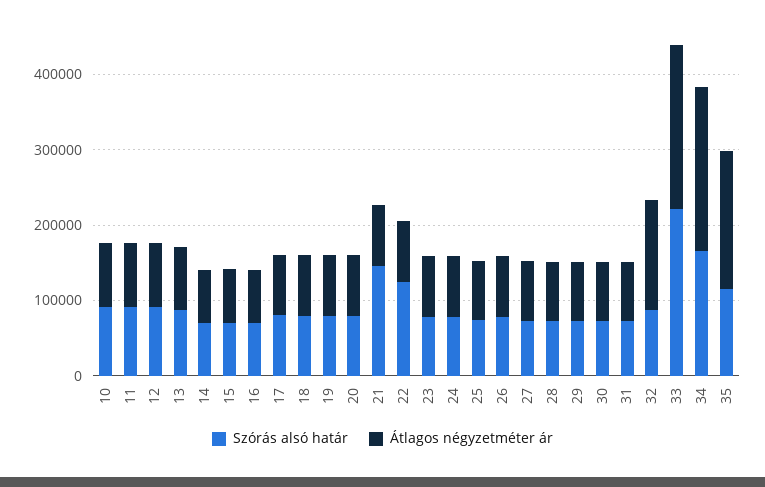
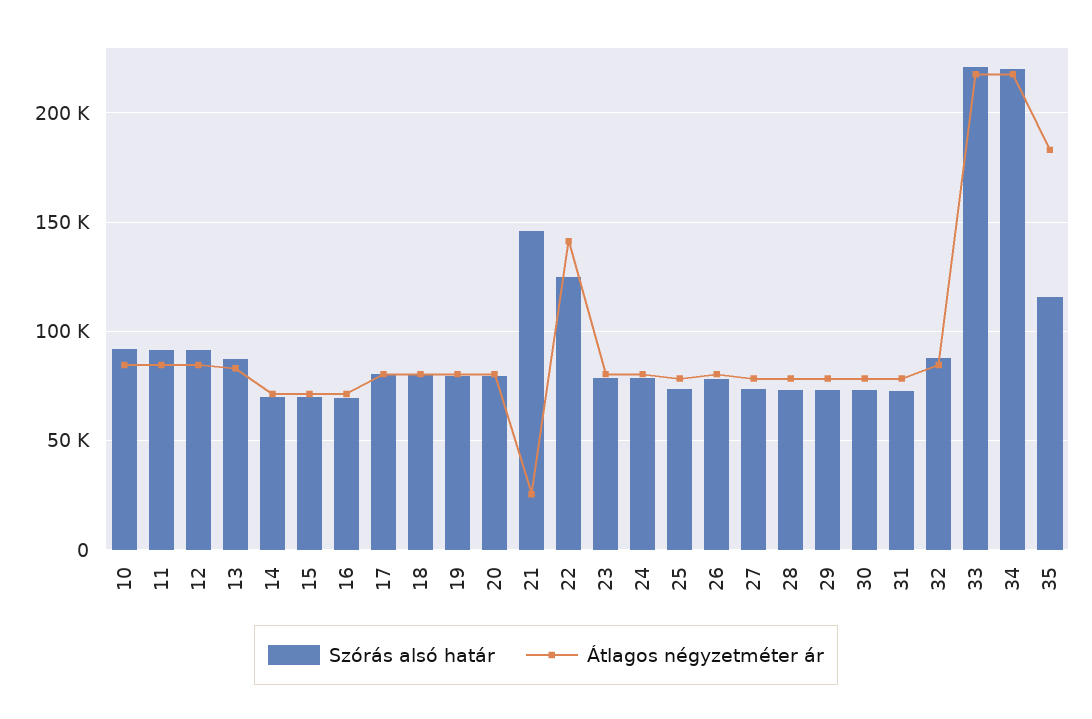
Átlagos négyzetméter ár, 21: 80000 -> 25000
Átlagos négyzetméter ár, 22: 80000 -> 140000
Átlagos négyzetméter ár, 32: 140000 -> 85000
Szórás alsó határ, 34: 160000 -> 220000

